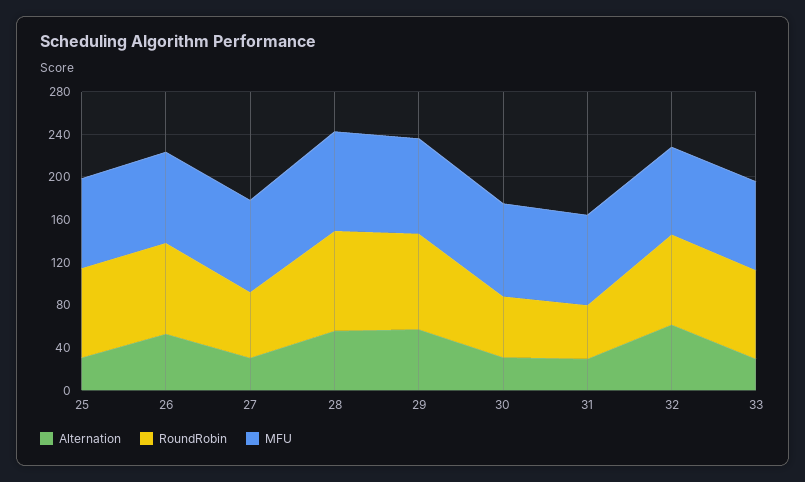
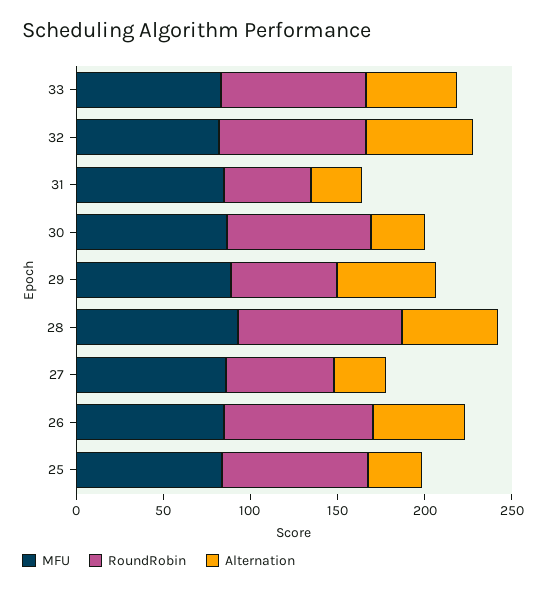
RoundRobin, 29: 90 -> 60
RoundRobin, 30: 60 -> 80
Alternation, 33: 30 -> 50

